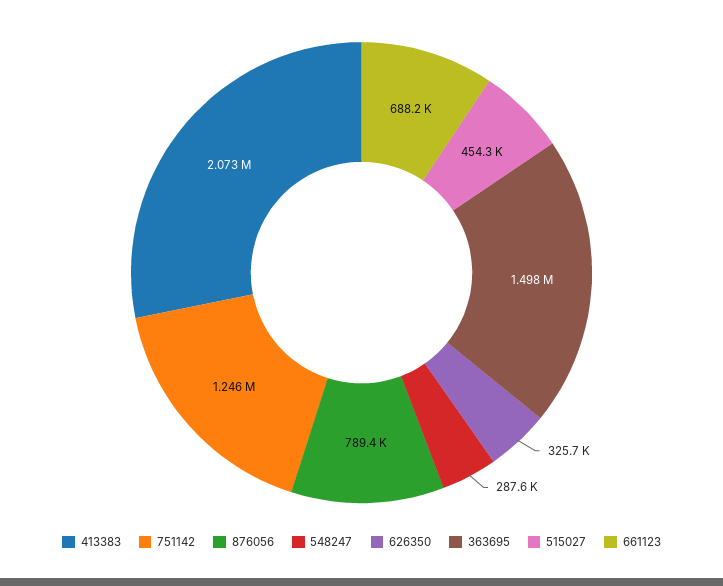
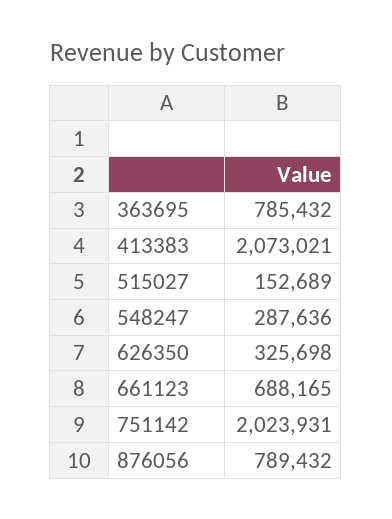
751142: 1246000 -> 2023931
363695: 1498000 -> 785432
515027: 454300 -> 152689

